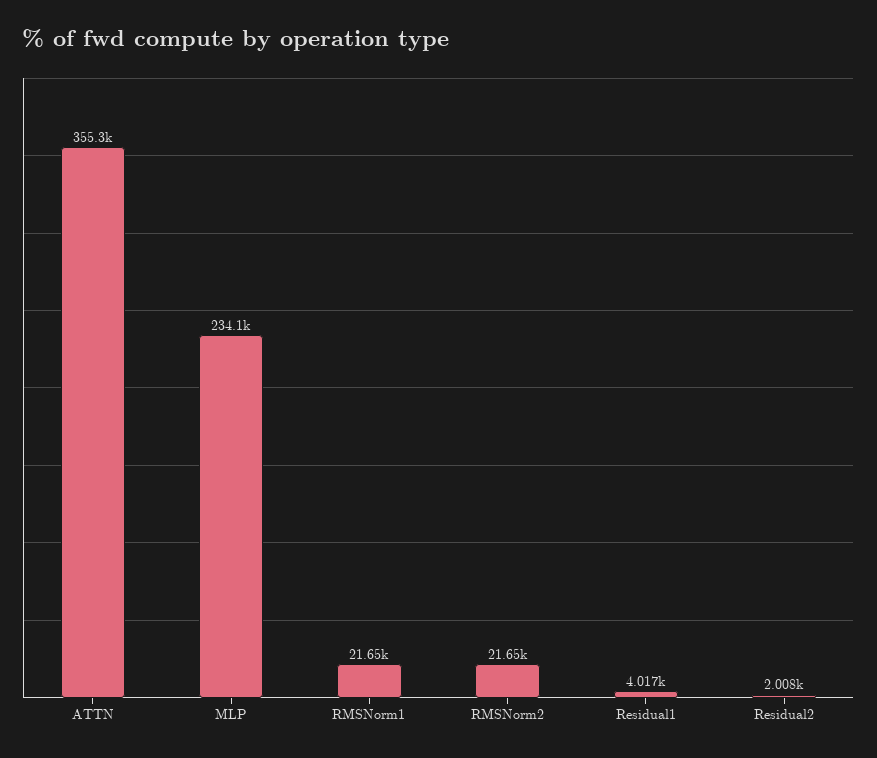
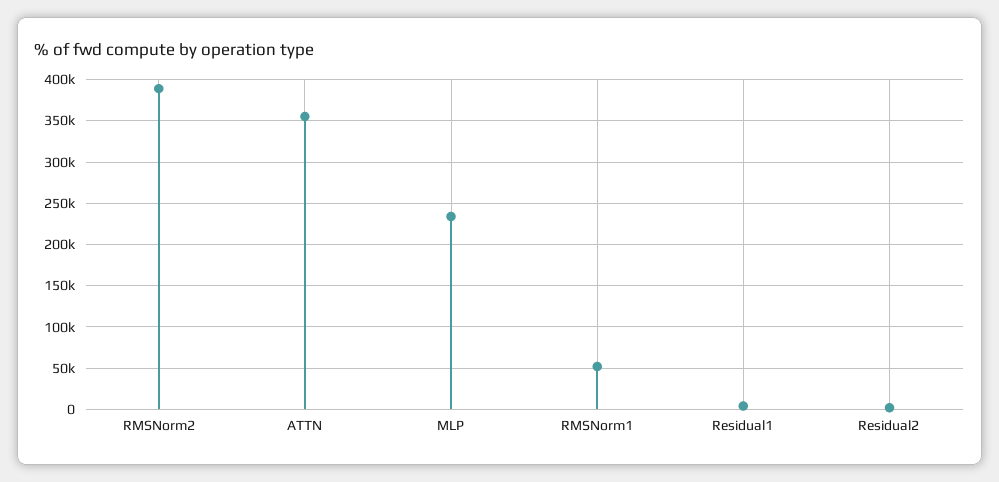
RMSNorm1: 21650 -> 50000
RMSNorm2: 21650 -> 390000

